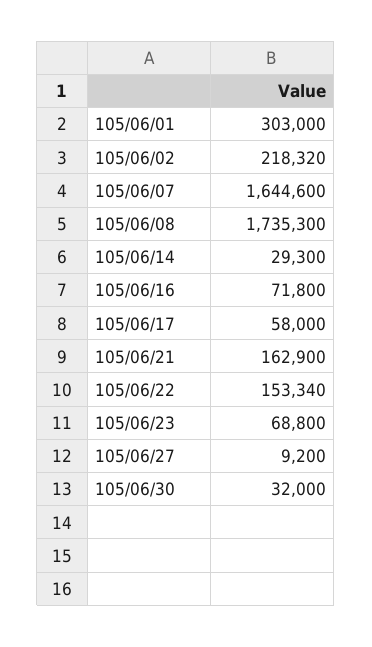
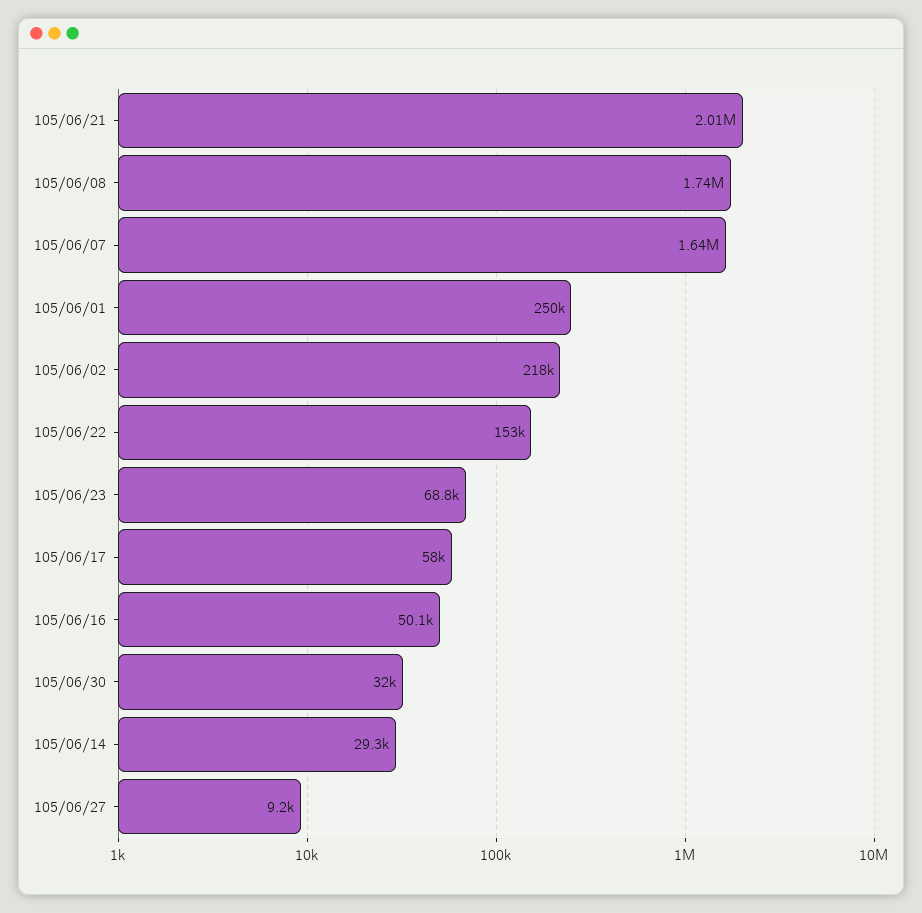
105/06/01: 303000 -> 250000
105/06/16: 71800 -> 50100
105/06/21: 162900 -> 2010000

